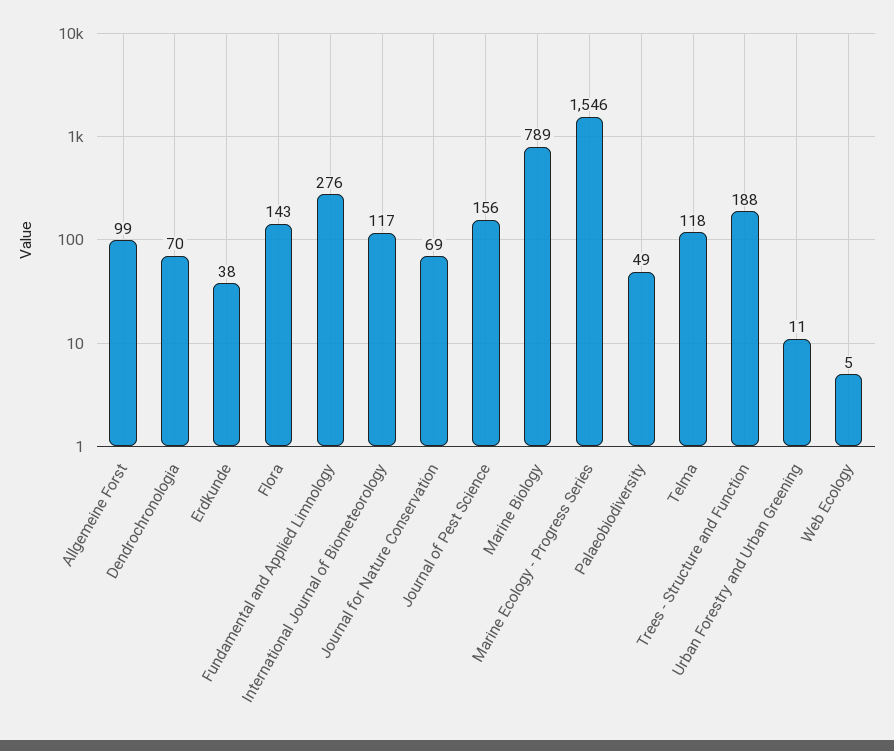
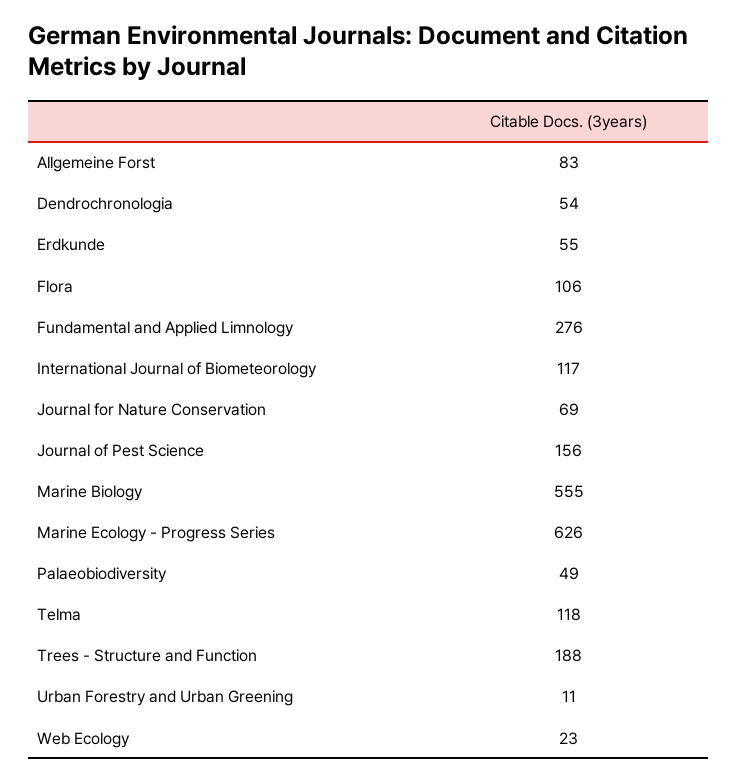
Allgemeine Forst: 99 -> 83
Dendrochronologia: 70 -> 54
Erdkunde: 38 -> 55
Flora: 143 -> 106
Marine Biology: 789 -> 555
Marine Ecology - Progress Series: 1546 -> 626
Web Ecology: 5 -> 23

